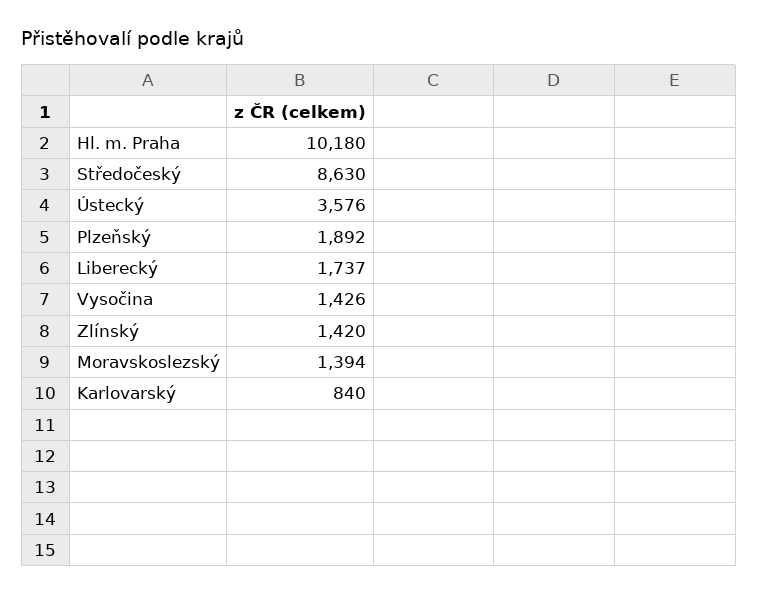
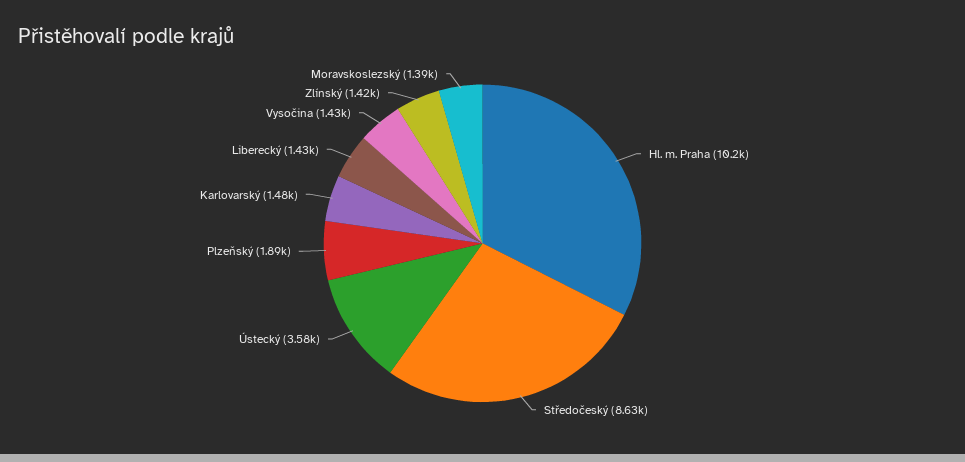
Liberecký: 1737 -> 1430
Karlovarský: 840 -> 1480

